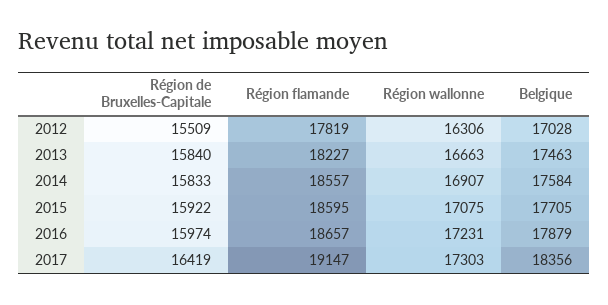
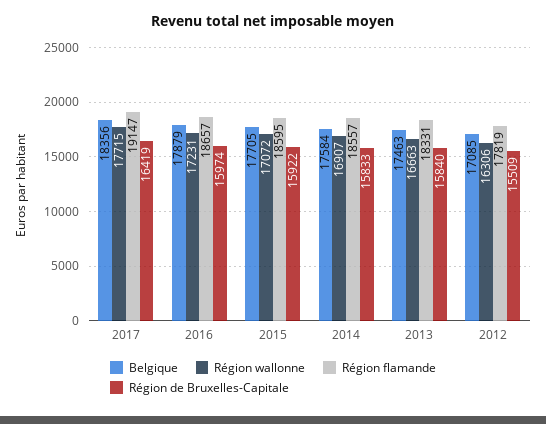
Belgique, 2012: 17028 -> 17085
Région flamande, 2013: 18227 -> 18331
Région wallonne, 2015: 17075 -> 17072
Région wallonne, 2017: 17303 -> 17715

